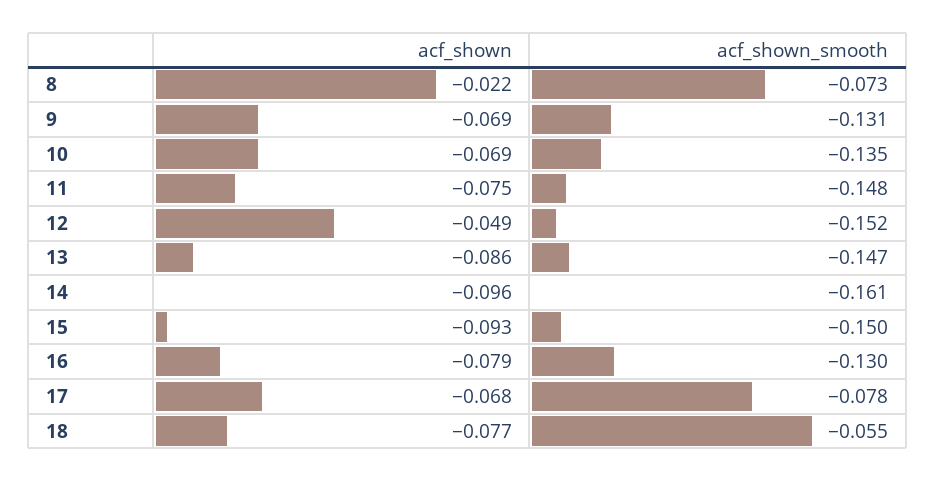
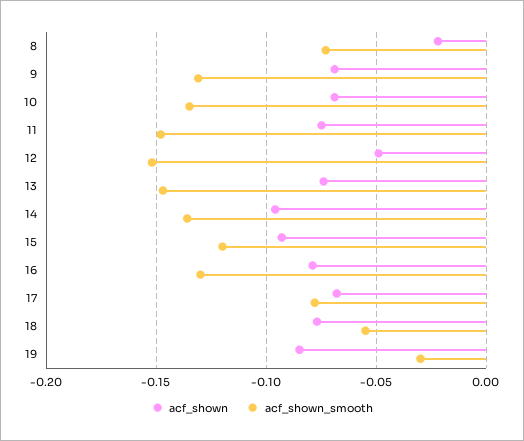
acf_shown, 13: -0.086 -> -0.075
acf_shown_smooth, 14: -0.161 -> -0.135
acf_shown_smooth, 15: -0.15 -> -0.12
acf_shown, 19: none -> -0.085
acf_shown_smooth, 19: none -> -0.03

